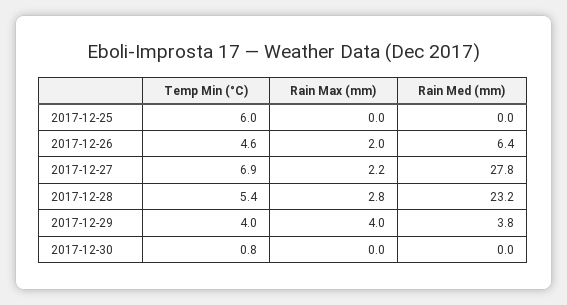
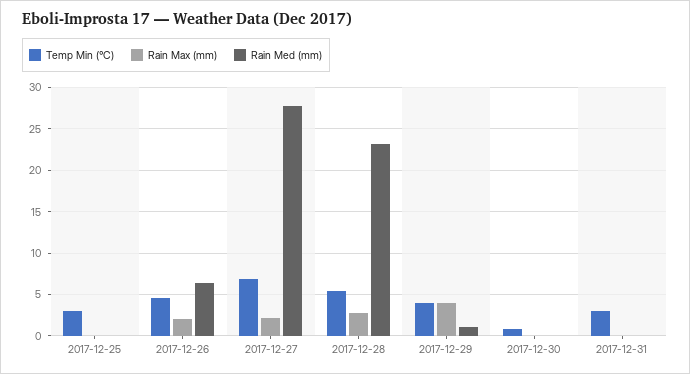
Temp Min (°C), 2017-12-25: 6 -> 3
Rain Med (mm), 2017-12-29: 3.8 -> 1
Temp Min (°C), 2017-12-31: none -> 3
Rain Max (mm), 2017-12-31: none -> 0
Rain Med (mm), 2017-12-31: none -> 0

